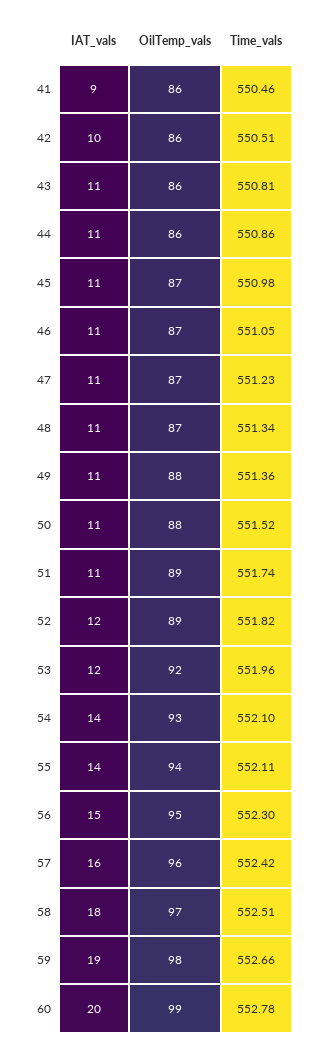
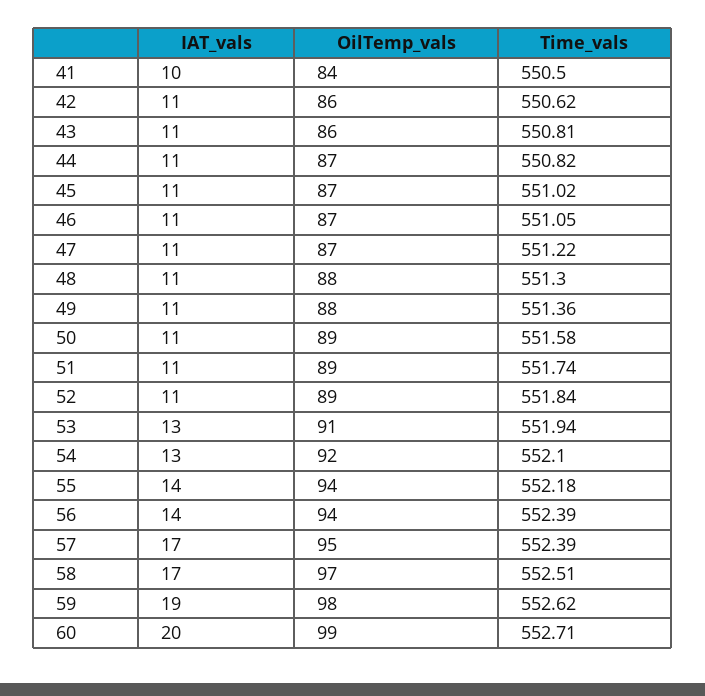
IAT_vals, 41: 9 -> 10
OilTemp_vals, 41: 86 -> 84
Time_vals, 41: 550.46 -> 550.5
IAT_vals, 42: 10 -> 11
Time_vals, 42: 550.51 -> 550.62
OilTemp_vals, 44: 86 -> 87
Time_vals, 44: 550.86 -> 550.82
Time_vals, 45: 550.98 -> 551.02
Time_vals, 47: 551.23 -> 551.22
OilTemp_vals, 48: 87 -> 88
Time_vals, 48: 551.34 -> 551.3
OilTemp_vals, 50: 88 -> 89
Time_vals, 50: 551.52 -> 551.58
IAT_vals, 52: 12 -> 11
Time_vals, 52: 551.82 -> 551.84
IAT_vals, 53: 12 -> 13
OilTemp_vals, 53: 92 -> 91
Time_vals, 53: 551.96 -> 551.94
IAT_vals, 54: 14 -> 13
OilTemp_vals, 54: 93 -> 92
Time_vals, 55: 552.11 -> 552.18
IAT_vals, 56: 15 -> 14
OilTemp_vals, 56: 95 -> 94
Time_vals, 56: 552.3 -> 552.39
IAT_vals, 57: 16 -> 17
OilTemp_vals, 57: 96 -> 95
Time_vals, 57: 552.42 -> 552.39
IAT_vals, 58: 18 -> 17
Time_vals, 59: 552.66 -> 552.62
Time_vals, 60: 552.78 -> 552.71

